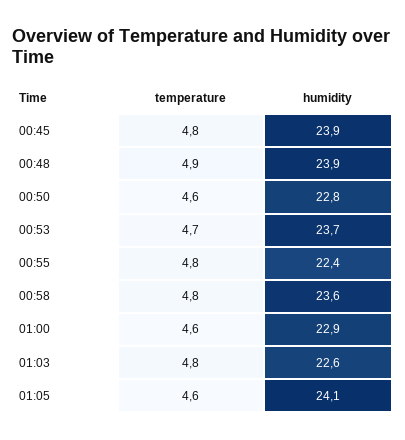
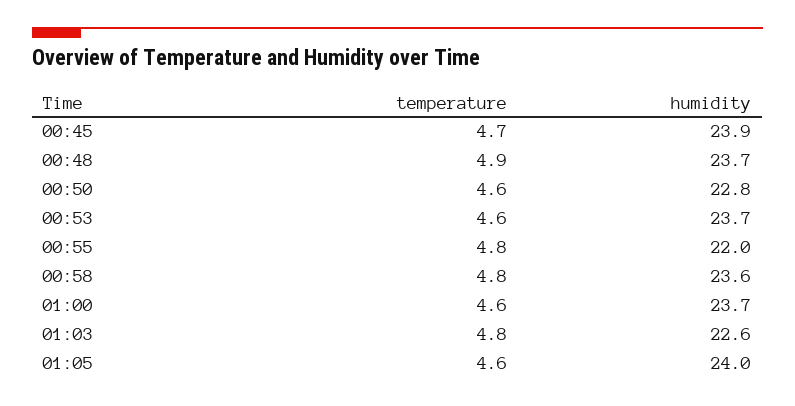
temperature, 00:45: 4.8 -> 4.7
humidity, 00:48: 23.9 -> 23.7
temperature, 00:53: 4.7 -> 4.6
humidity, 00:55: 22.4 -> 22
humidity, 01:00: 22.9 -> 23.7
humidity, 01:05: 24.1 -> 24

